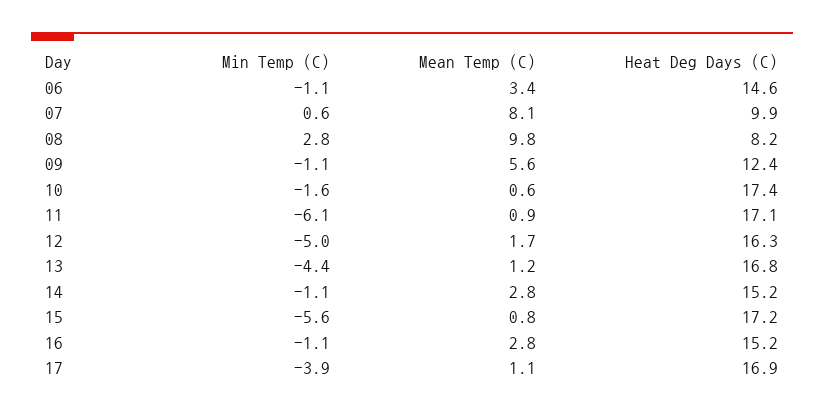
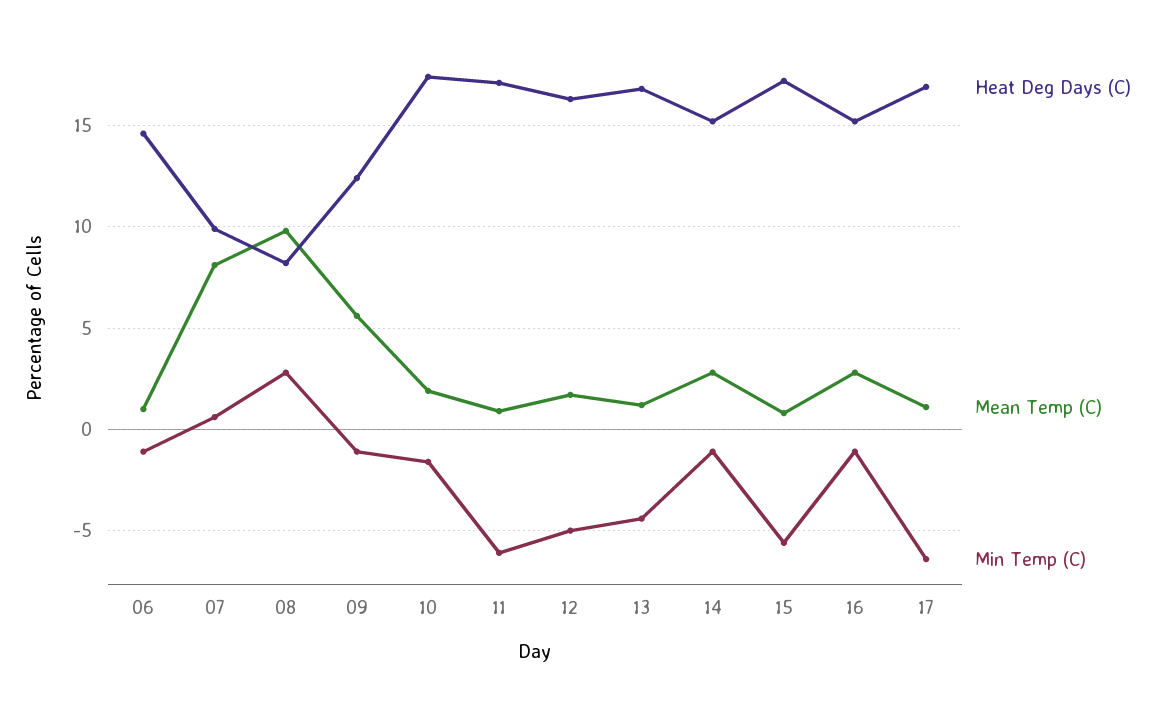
Mean Temp (C), 06: 3.4 -> 1
Mean Temp (C), 10: 0.6 -> 2
Min Temp (C), 17: -3.9 -> -6.5

